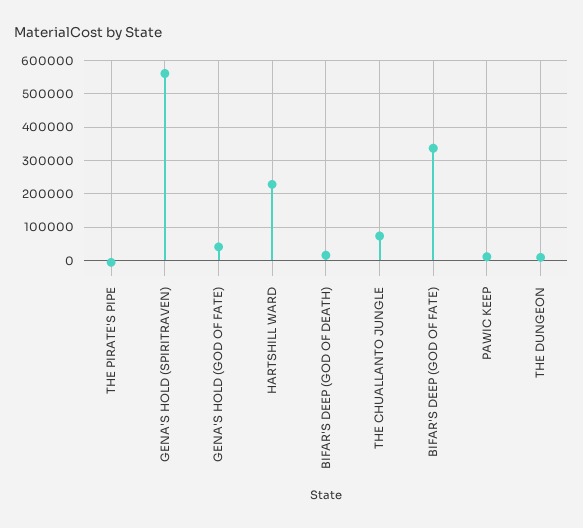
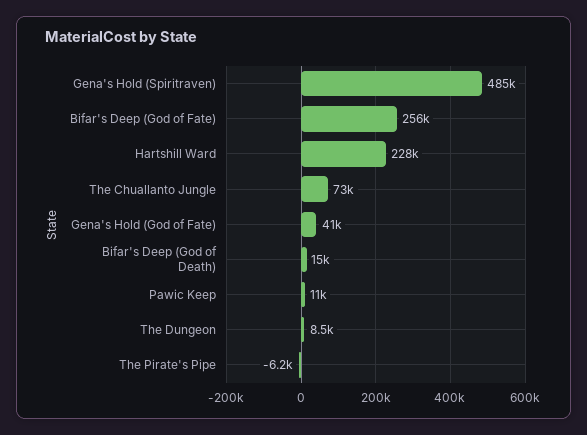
GENA'S HOLD (SPIRITRAVEN): 560000 -> 485000
BIFAR'S DEEP (GOD OF FATE): 340000 -> 256000

